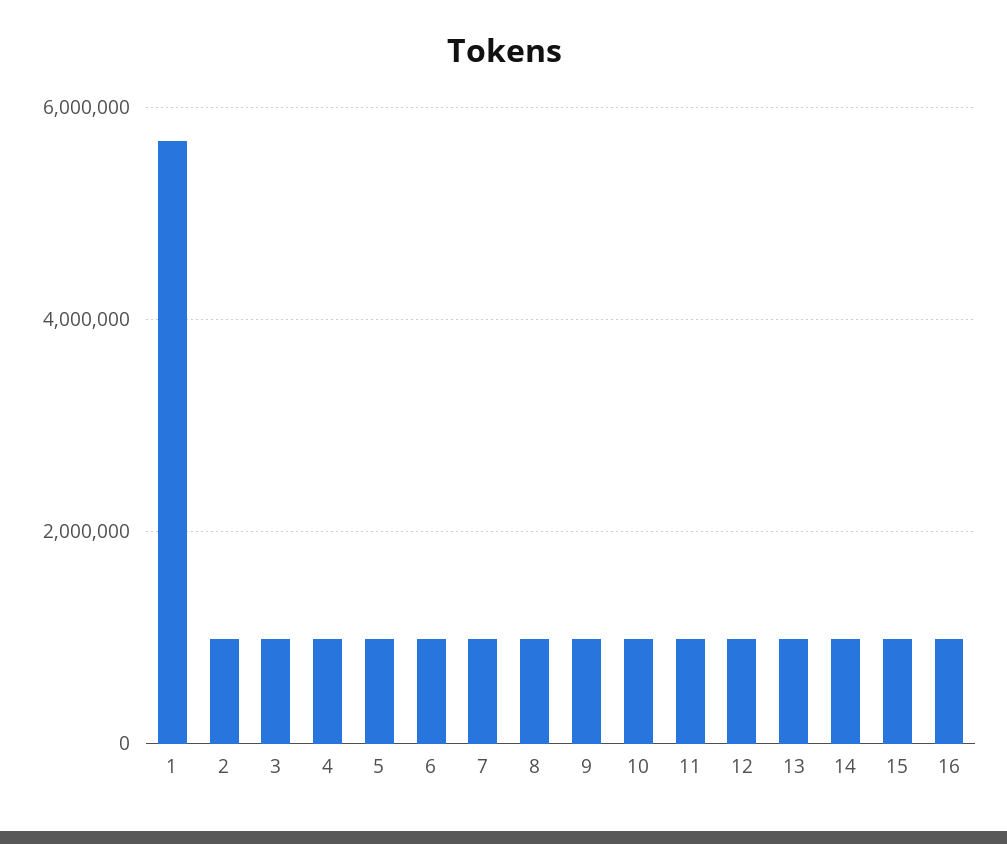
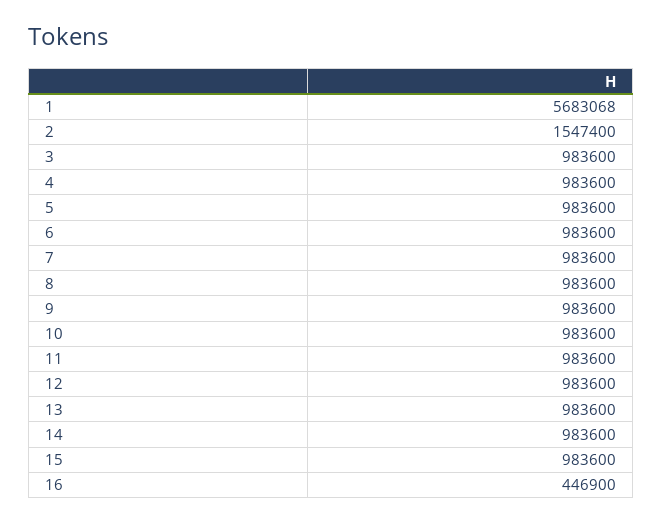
2: 1000000 -> 1547400
16: 1000000 -> 446900

